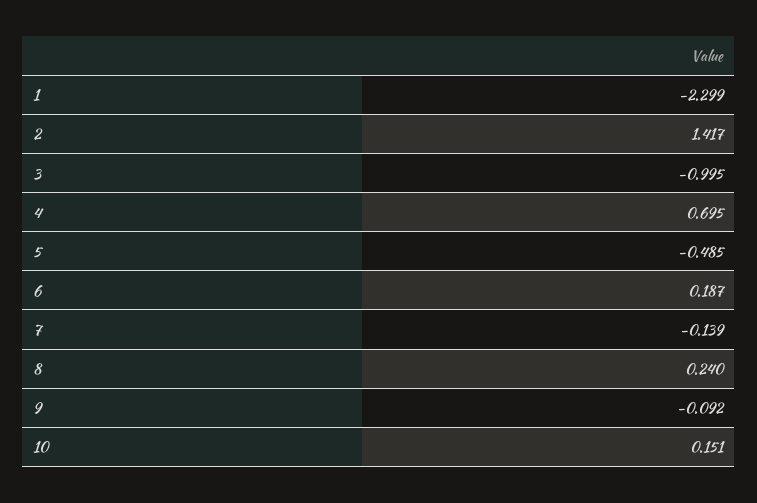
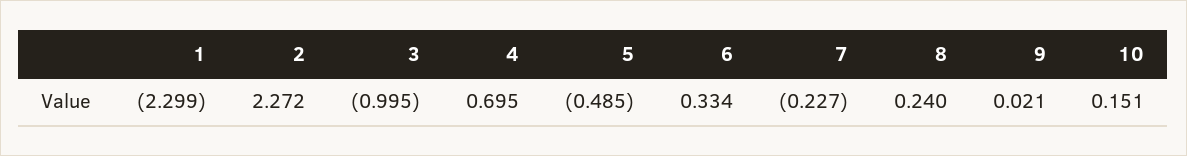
2: 1.417 -> 2.272
6: 0.187 -> 0.334
7: -0.139 -> -0.227
9: -0.092 -> 0.021

